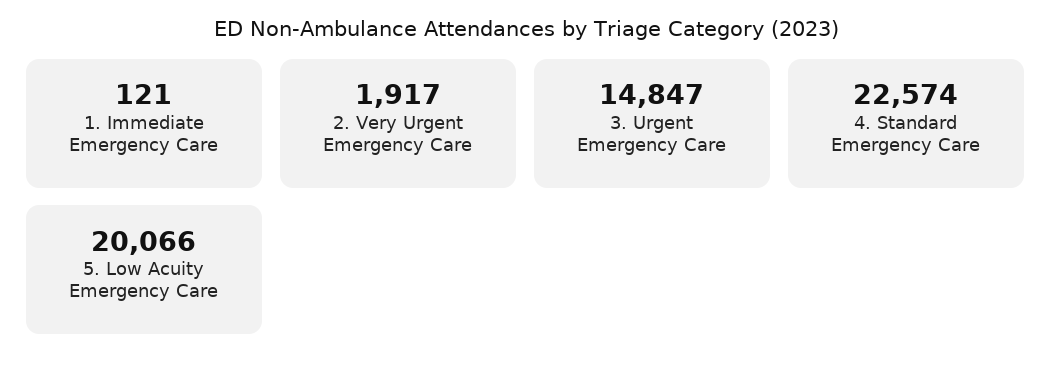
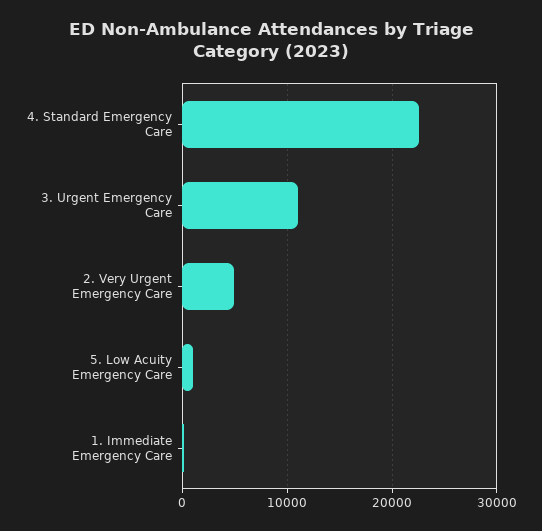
2. Very Urgent Emergency Care: 1917 -> 5000
3. Urgent Emergency Care: 14847 -> 11000
5. Low Acuity Emergency Care: 20066 -> 1000

